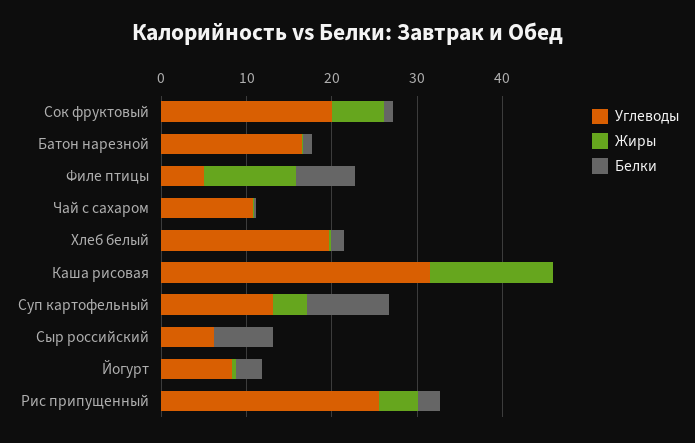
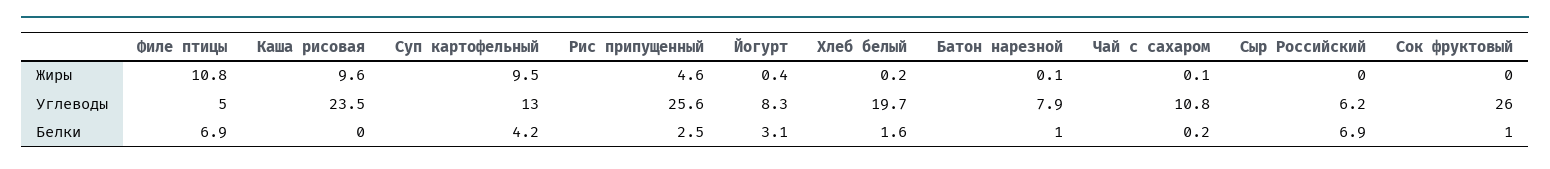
Углеводы, Сок фруктовый: 20 -> 26
Жиры, Сок фруктовый: 6 -> 0
Углеводы, Батон нарезной: 16 -> 7.9
Углеводы, Каша рисовая: 32 -> 23.5
Жиры, Каша рисовая: 14 -> 9.6
Жиры, Суп картофельный: 4 -> 9.5
Белки, Суп картофельный: 10 -> 4.2

